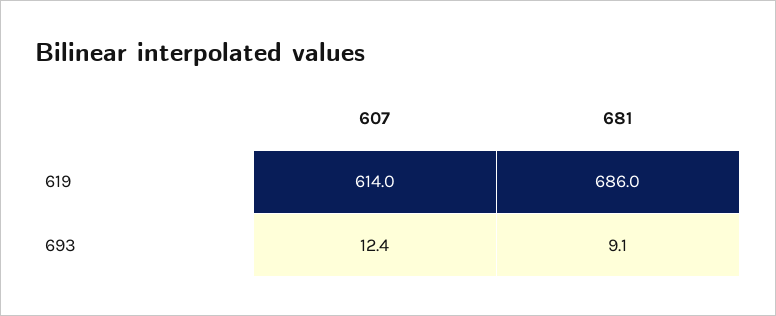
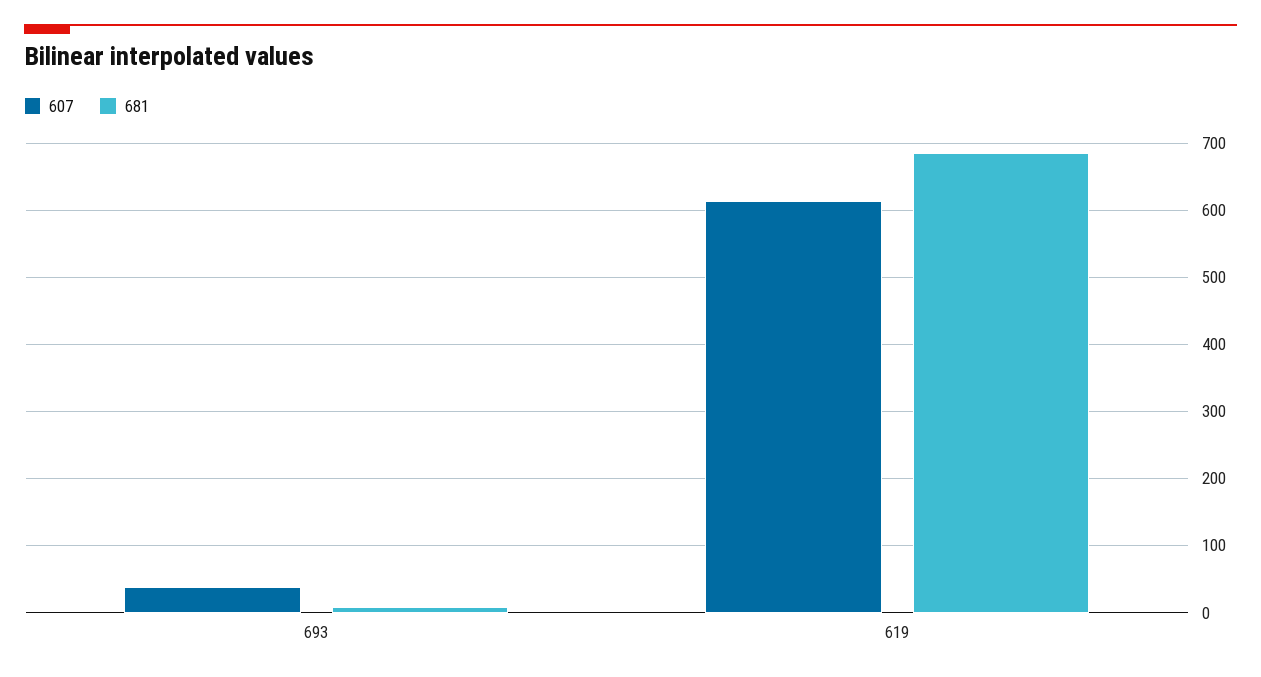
607, 693: 12.4 -> 40

